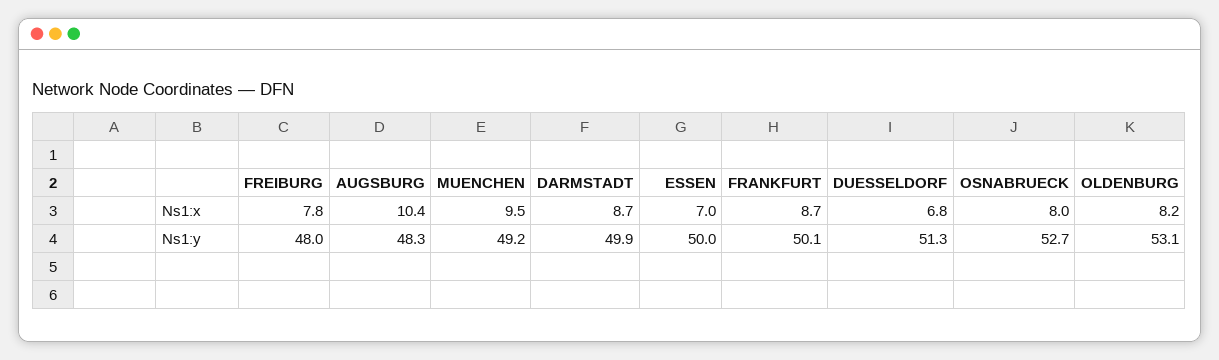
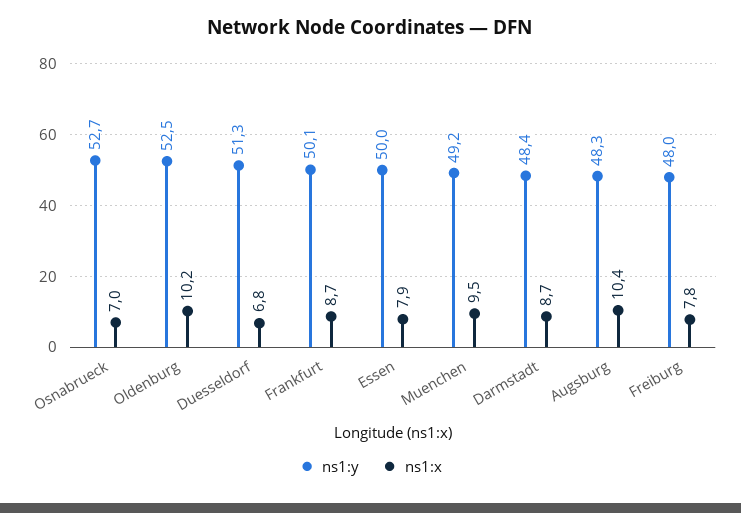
Ns1:x, ESSEN: 7 -> 7.9
Ns1:x, OSNABRUECK: 8 -> 7
Ns1:x, OLDENBURG: 8.2 -> 10.2
Ns1:y, DARMSTADT: 49.9 -> 48.4
Ns1:y, OLDENBURG: 53.1 -> 52.5

